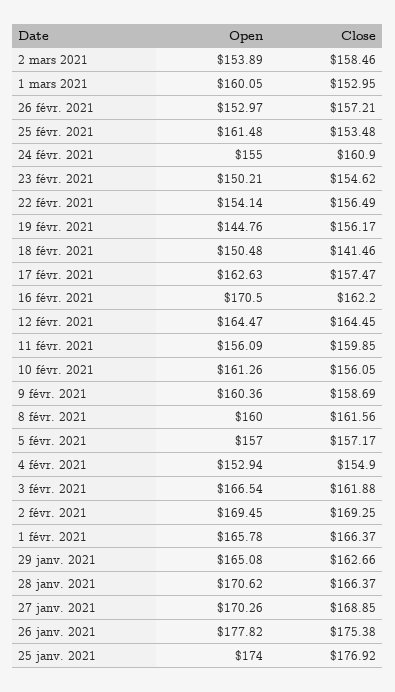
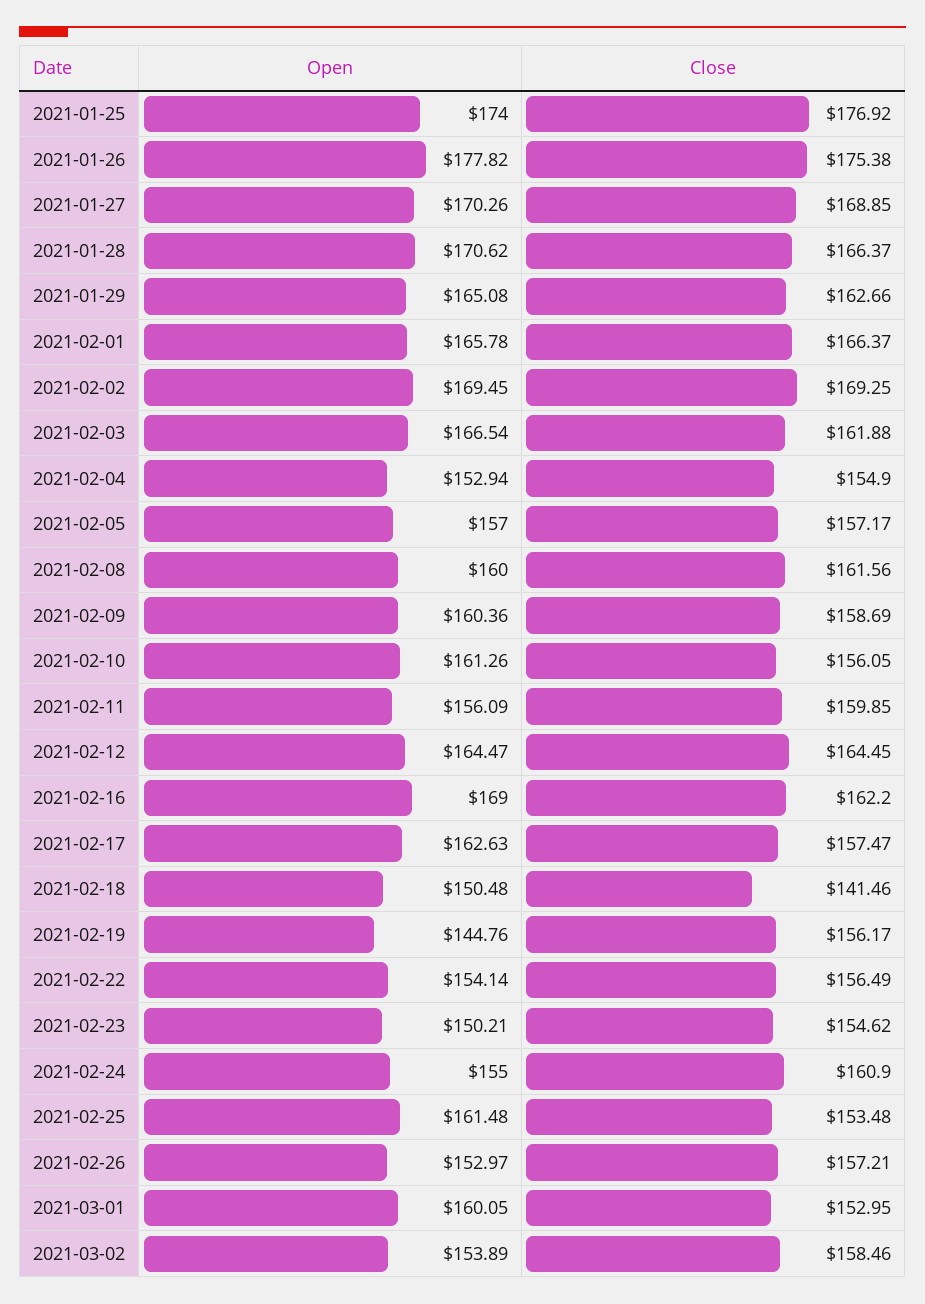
Open, 16 févr. 2021: 170.5 -> 169

